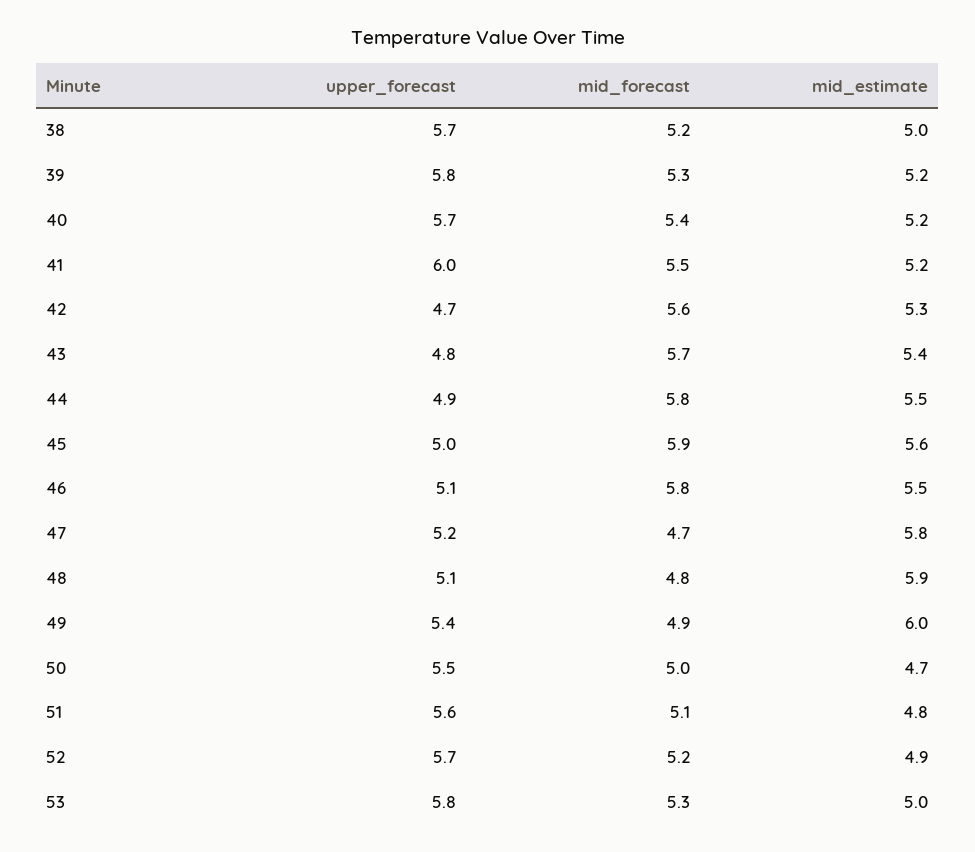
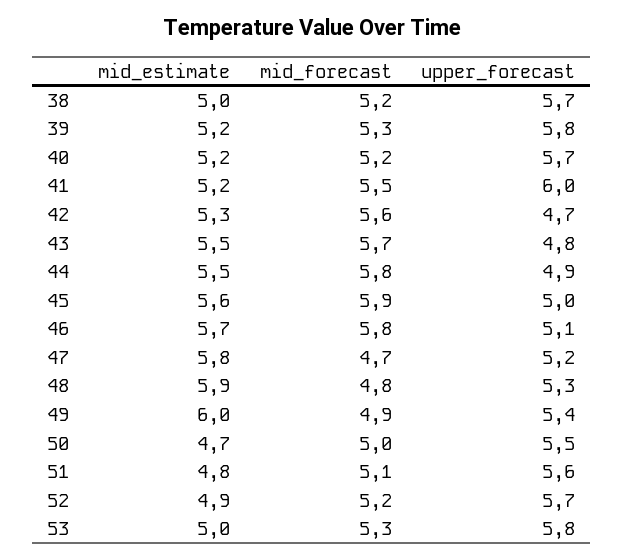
mid_forecast, 40: 5.4 -> 5.2
mid_estimate, 43: 5.4 -> 5.5
mid_estimate, 46: 5.5 -> 5.7
upper_forecast, 48: 5.1 -> 5.3

